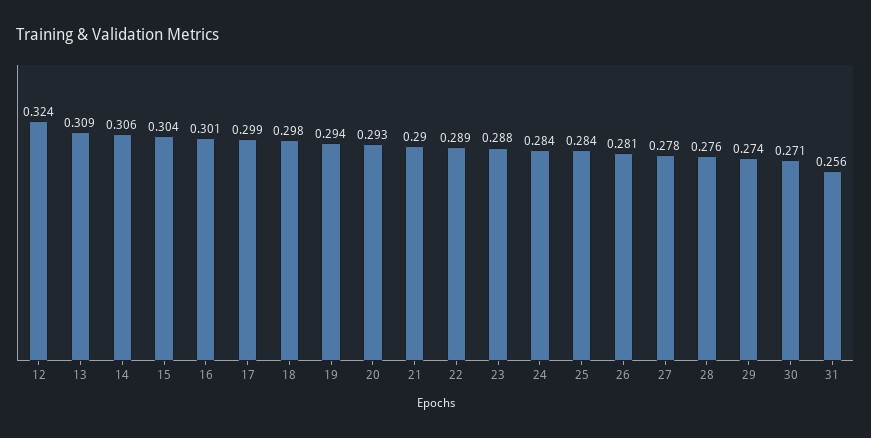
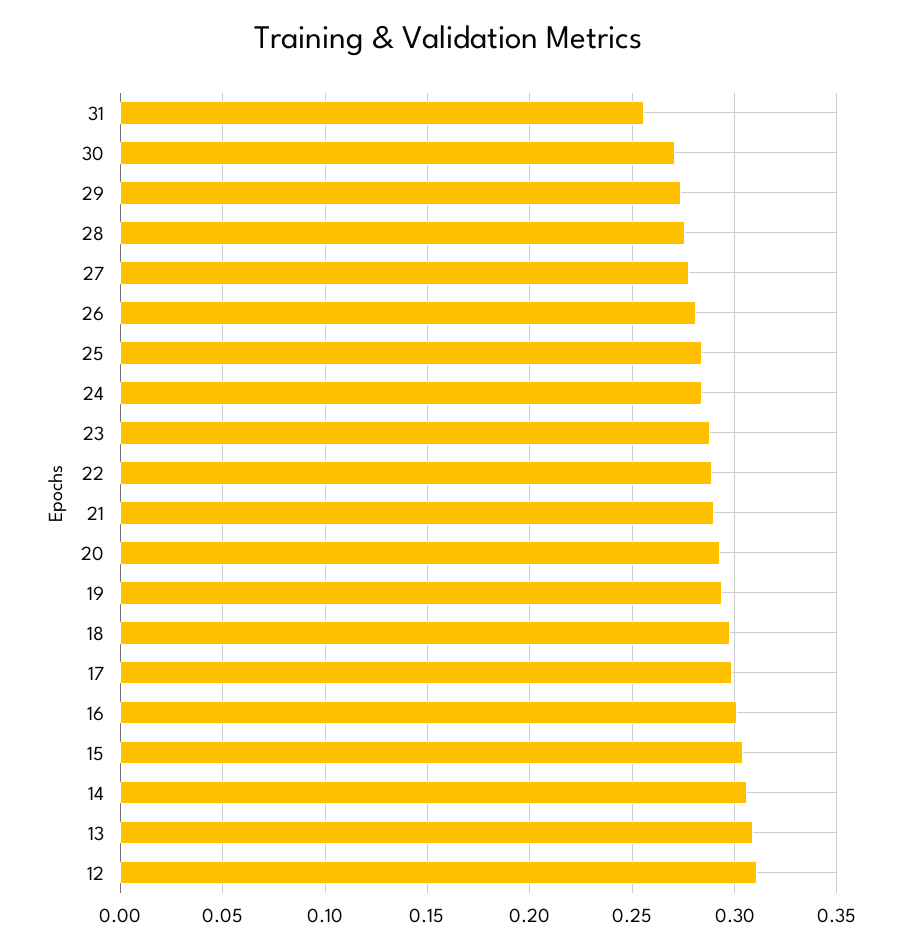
12: 0.324 -> 0.31

